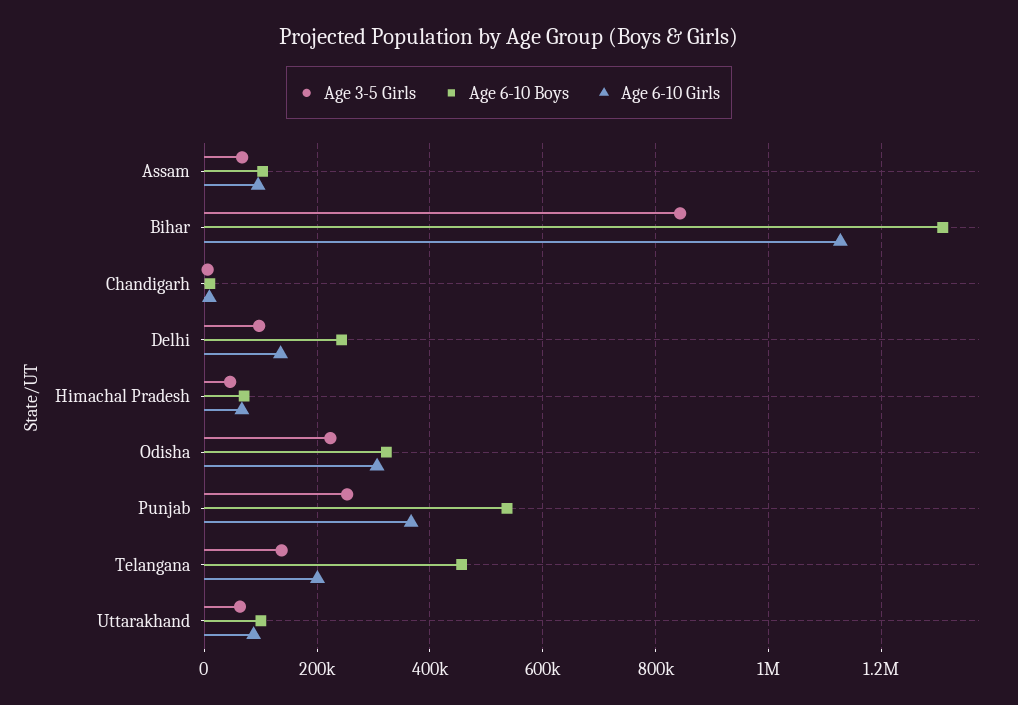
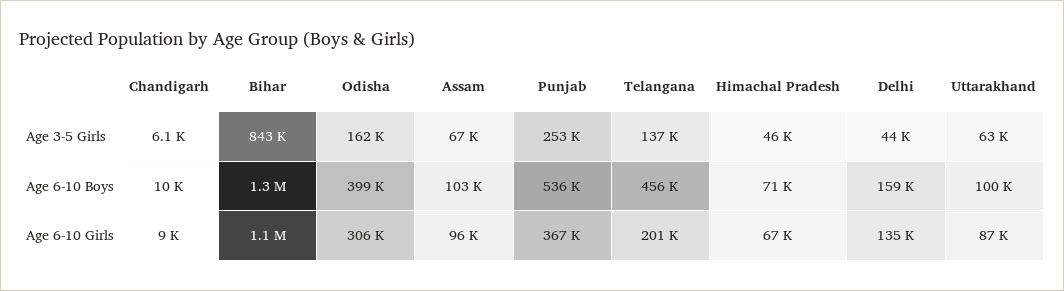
Age 3-5 Girls, Delhi: 100000 -> 44000
Age 6-10 Boys, Delhi: 240000 -> 159000
Age 3-5 Girls, Odisha: 220000 -> 162000
Age 6-10 Boys, Odisha: 320000 -> 399000

